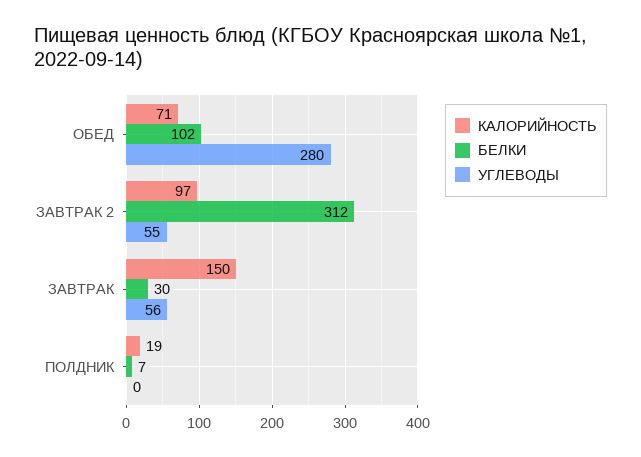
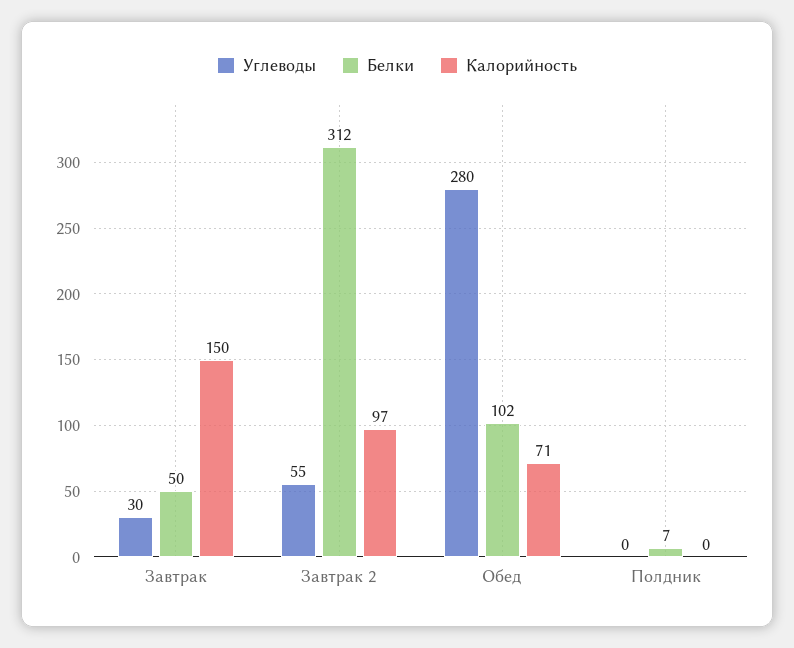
БЕЛКИ, ЗАВТРАК: 30 -> 50
УГЛЕВОДЫ, ЗАВТРАК: 56 -> 30
КАЛОРИЙНОСТЬ, ПОЛДНИК: 19 -> 0

